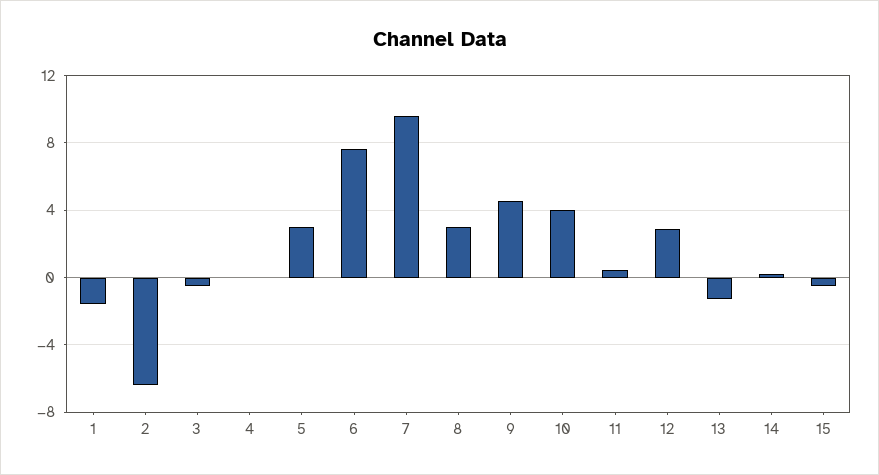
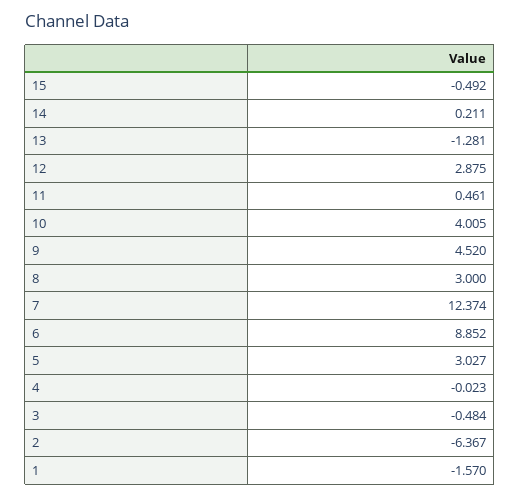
6: 7.5 -> 8.852
7: 9.5 -> 12.374

